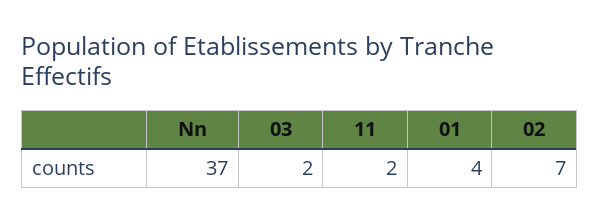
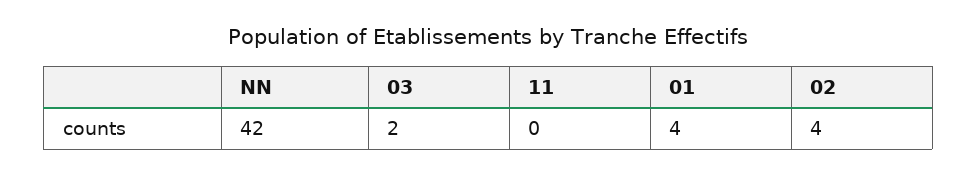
Nn: 37 -> 42
11: 2 -> 0
02: 7 -> 4

